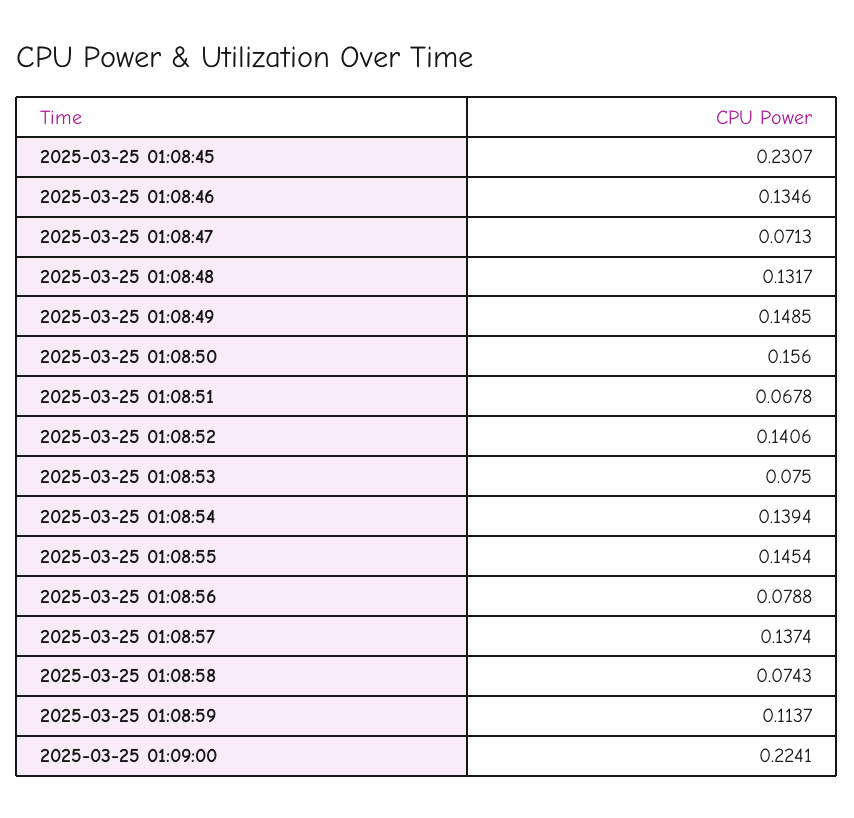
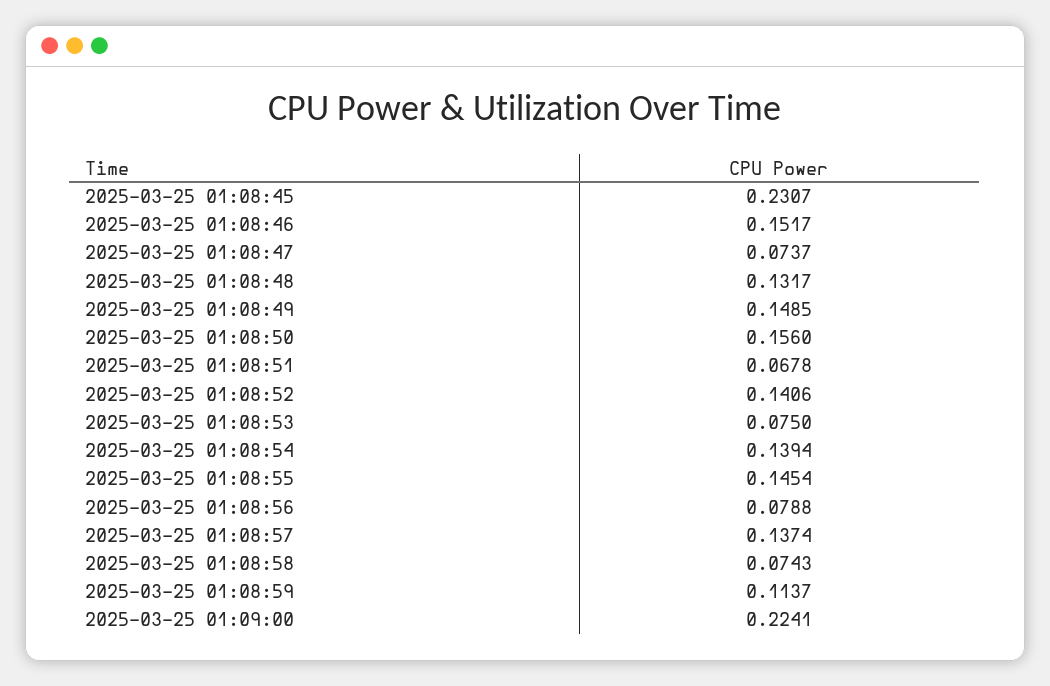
2025-03-25 01:08:46: 0.1346 -> 0.1517
2025-03-25 01:08:47: 0.0713 -> 0.0737

